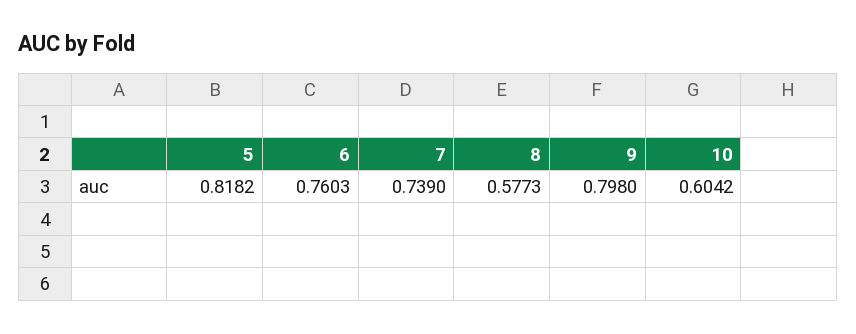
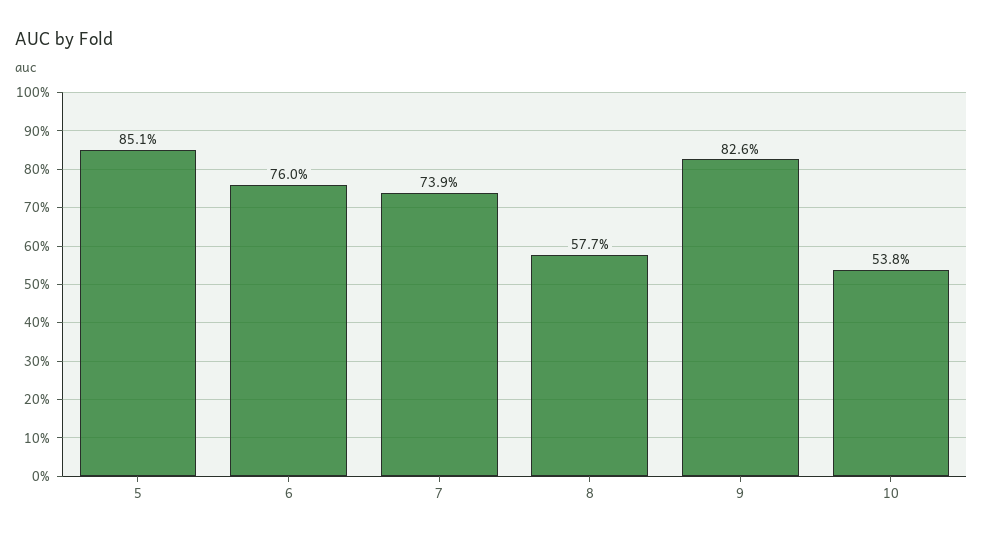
5: 0.8182 -> 0.851
9: 0.798 -> 0.826
10: 0.6042 -> 0.538

